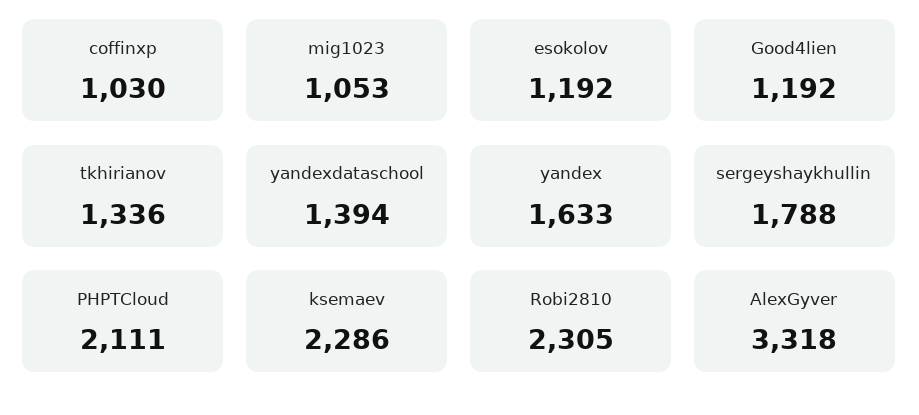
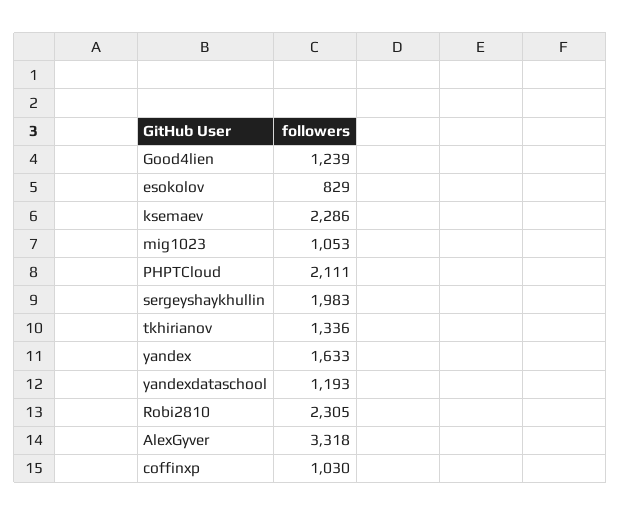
esokolov: 1192 -> 829
Good4lien: 1192 -> 1239
yandexdataschool: 1394 -> 1193
sergeyshaykhullin: 1788 -> 1983

